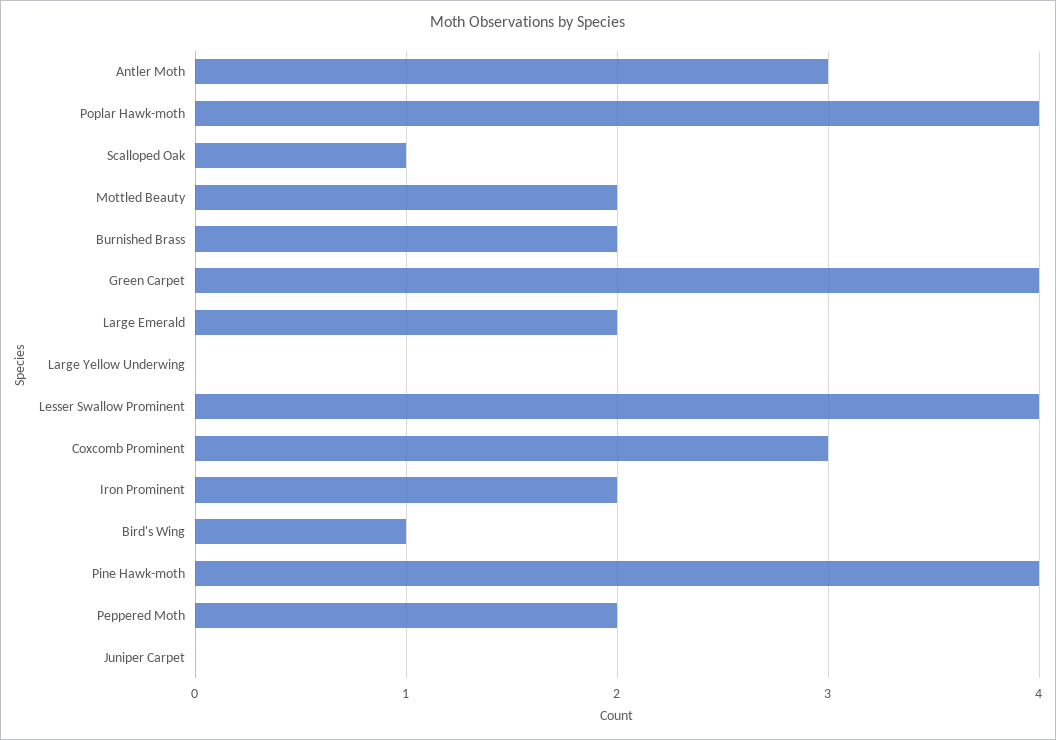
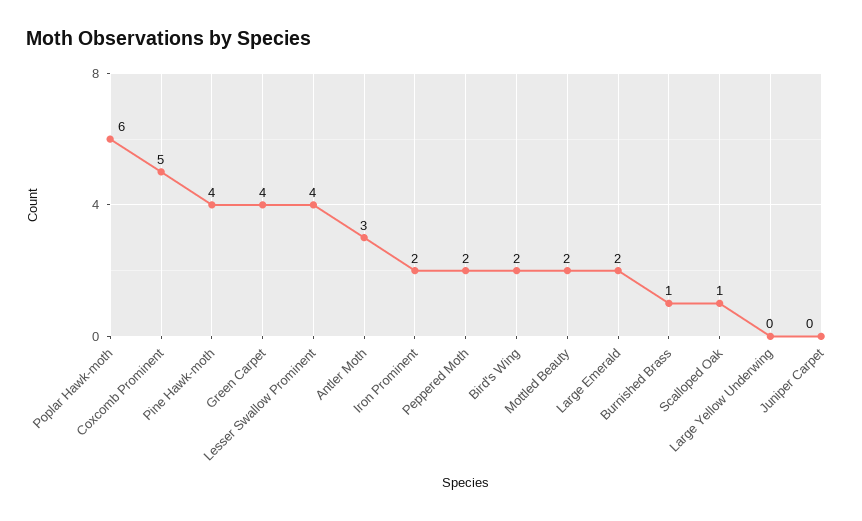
Poplar Hawk-moth: 4 -> 6
Burnished Brass: 2 -> 1
Coxcomb Prominent: 3 -> 5
Bird's Wing: 1 -> 2

